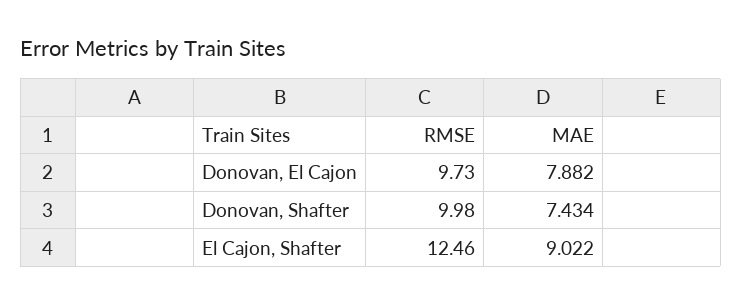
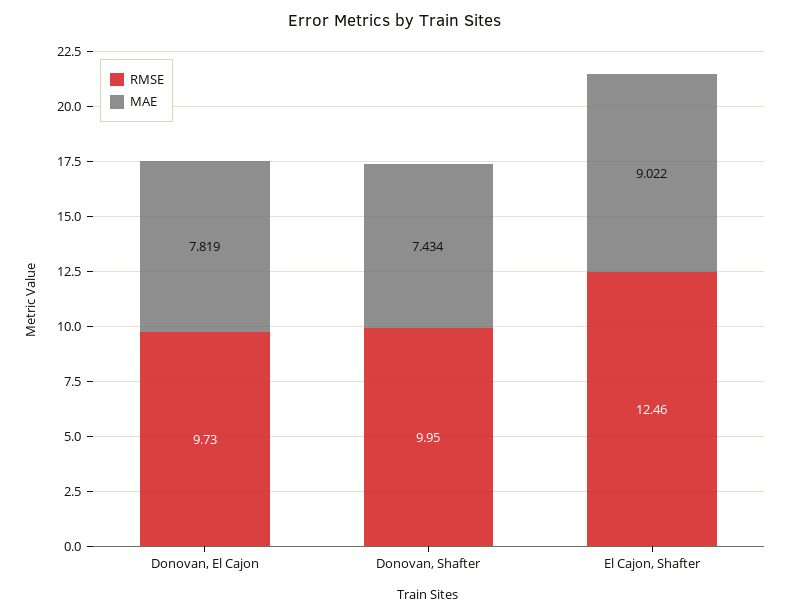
MAE, Donovan, El Cajon: 7.882 -> 7.819
RMSE, Donovan, Shafter: 9.98 -> 9.95

